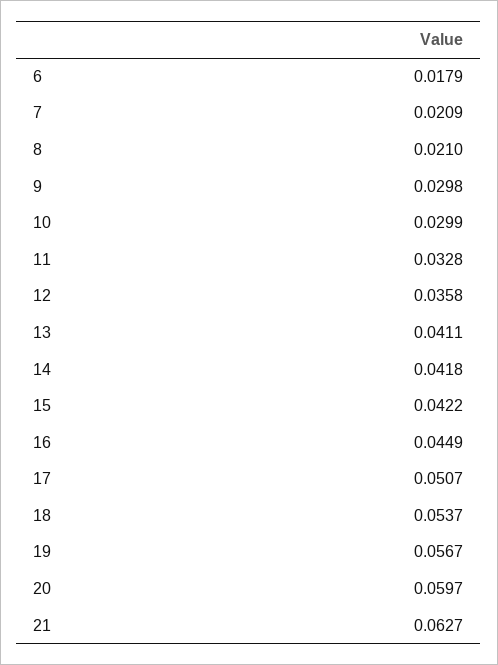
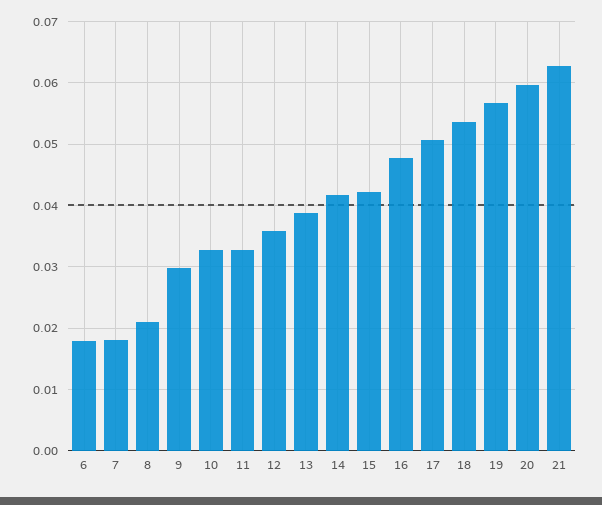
7: 0.0209 -> 0.018
10: 0.0299 -> 0.033
13: 0.0411 -> 0.039
16: 0.0449 -> 0.048

